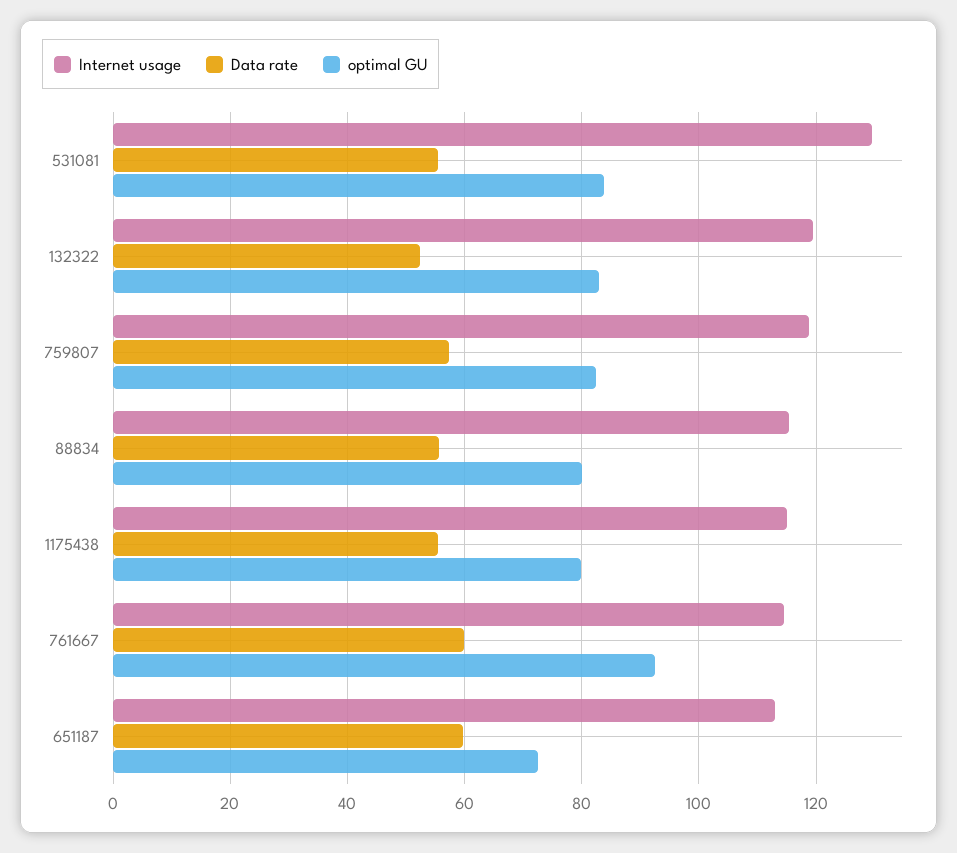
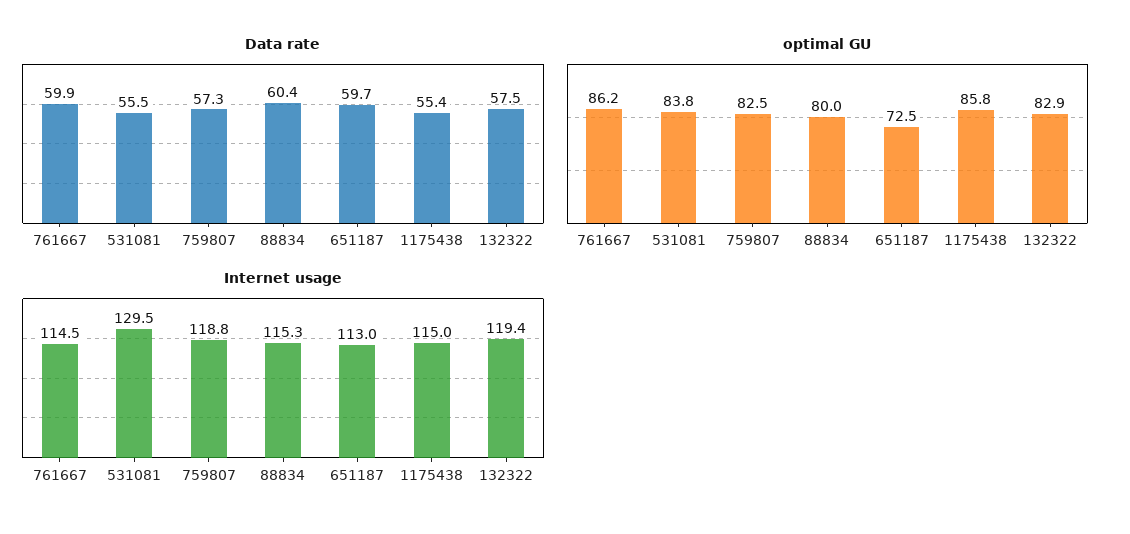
Data rate, 132322: 52 -> 57.5
Data rate, 88834: 56 -> 60.4
optimal GU, 1175438: 80 -> 85.8
optimal GU, 761667: 92 -> 86.2

